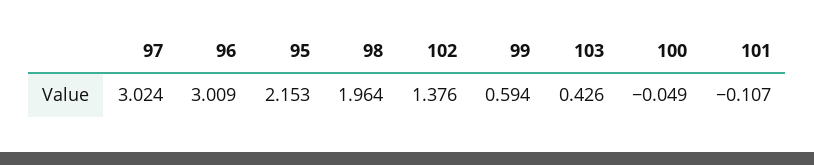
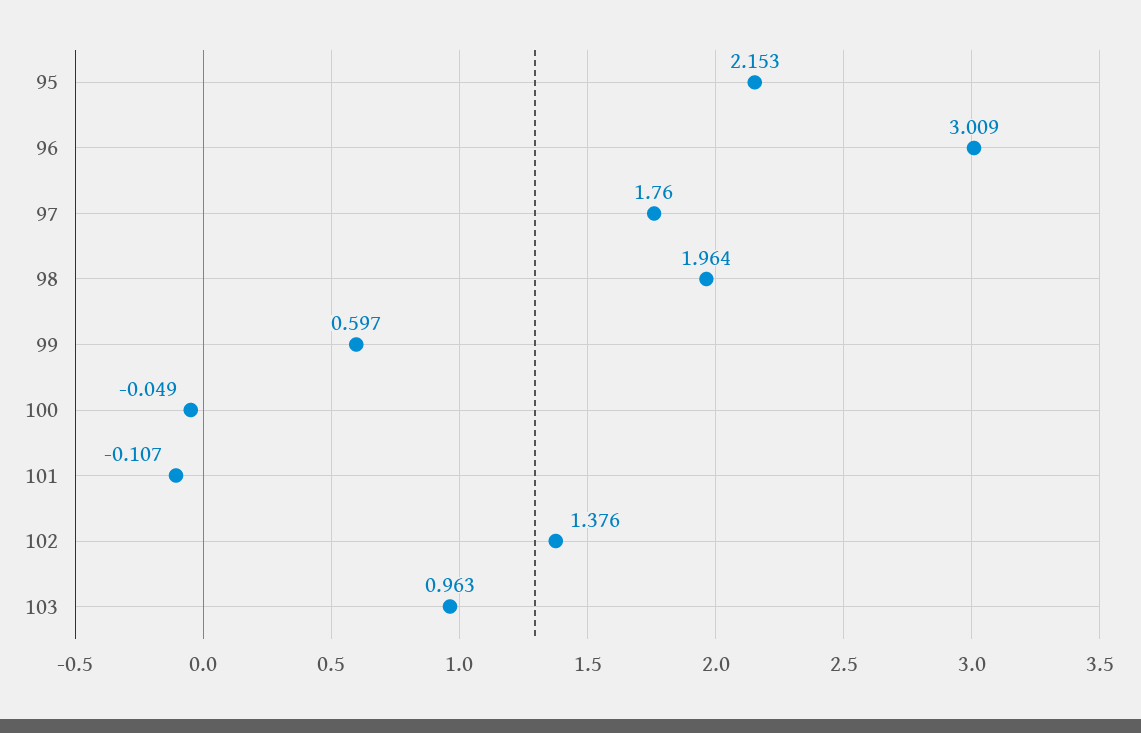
97: 3.024 -> 1.76
99: 0.594 -> 0.597
103: 0.426 -> 0.963

